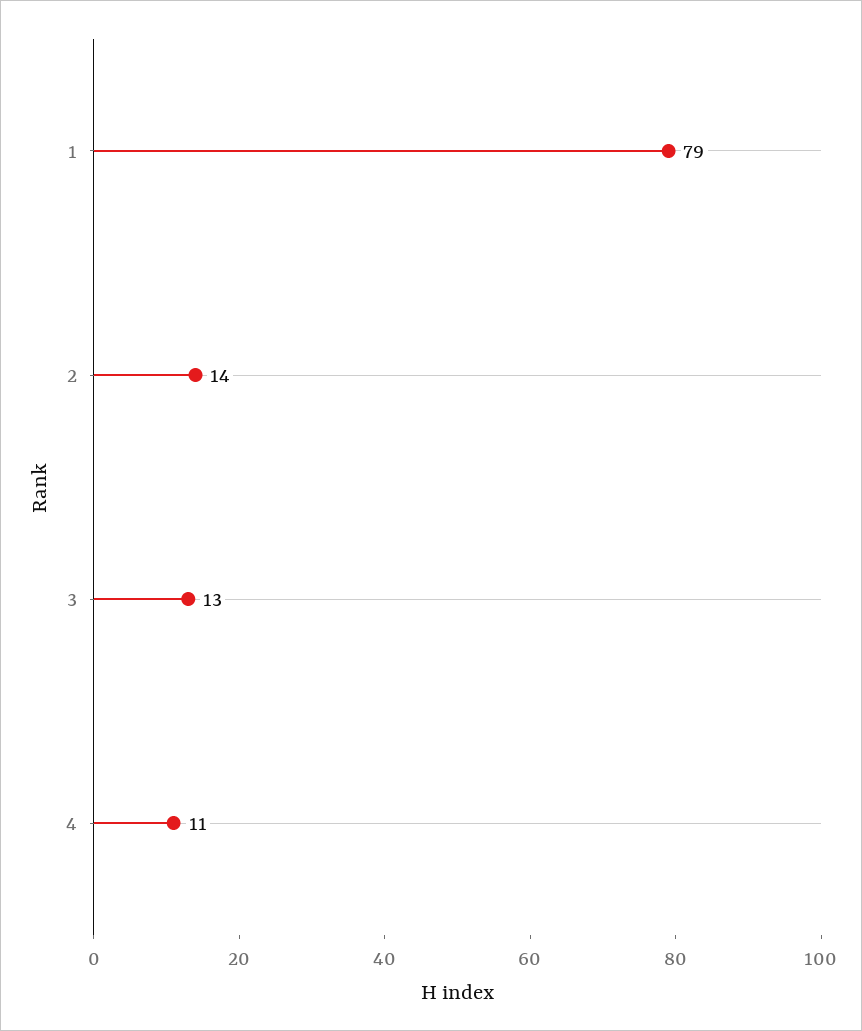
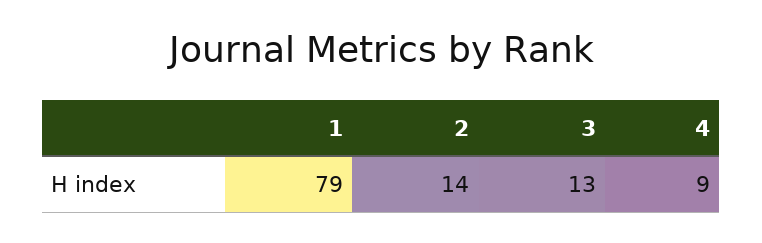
4: 11 -> 9

